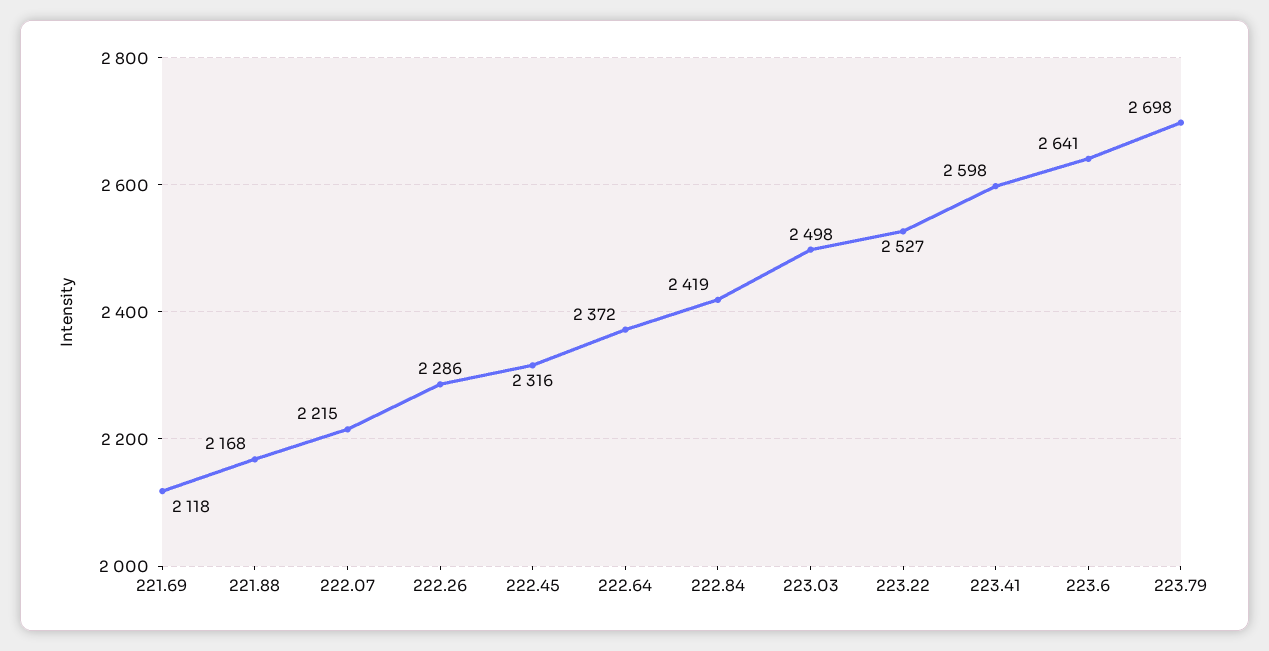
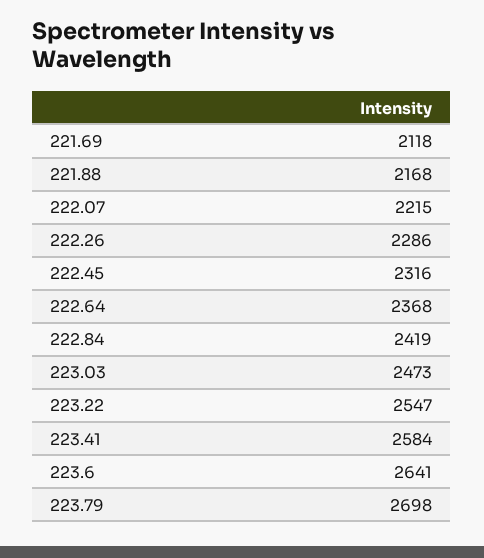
222.64: 2372 -> 2368
223.03: 2498 -> 2473
223.22: 2527 -> 2547
223.41: 2598 -> 2584

